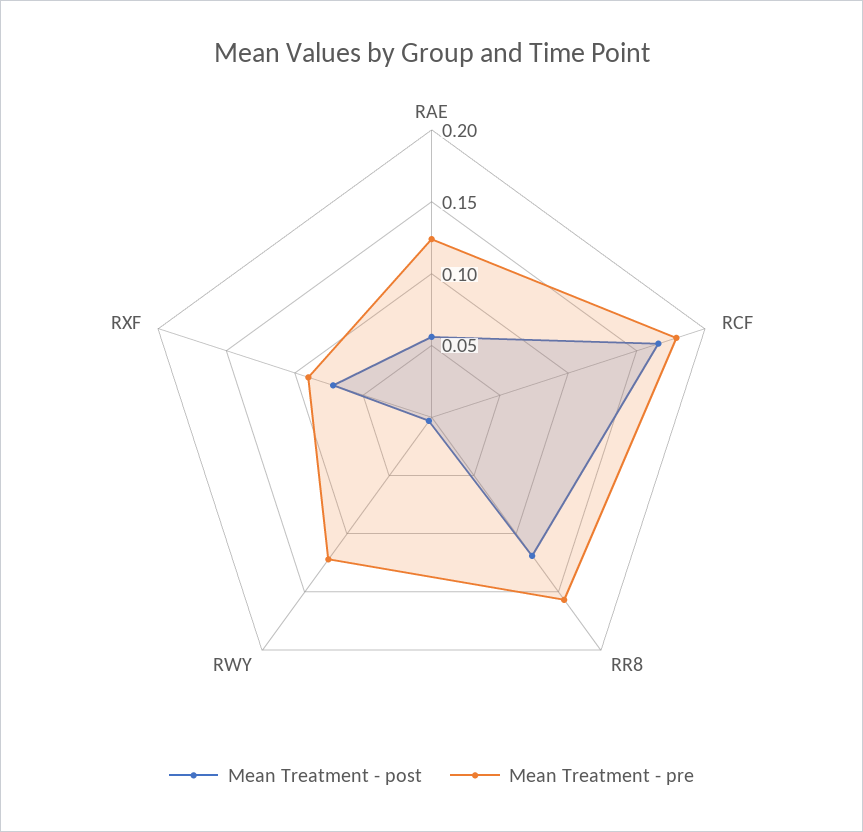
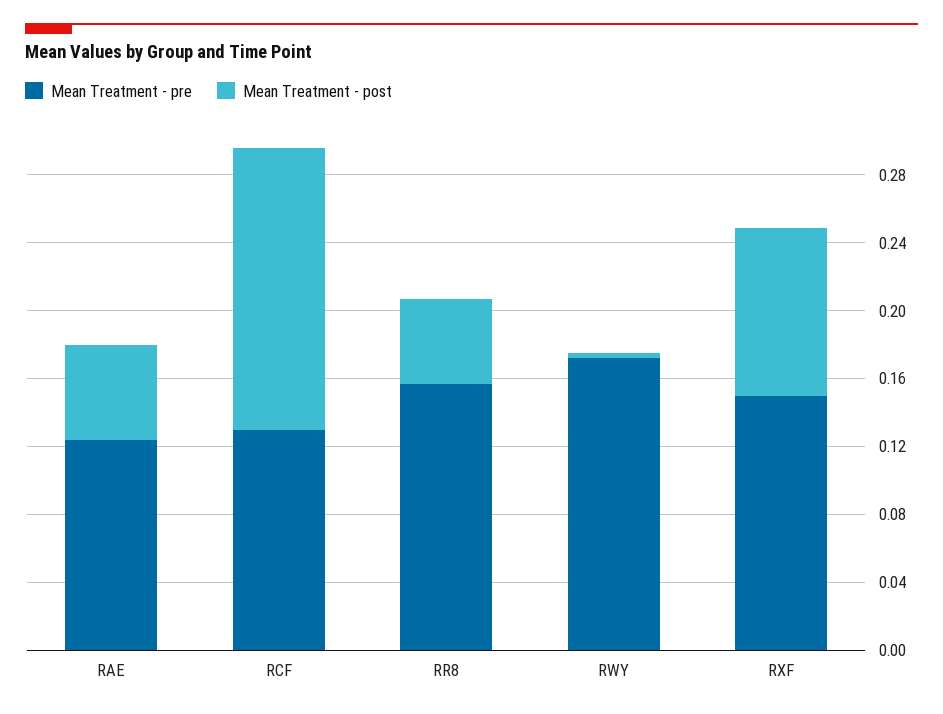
Mean Treatment - pre, RCF: 0.18 -> 0.13
Mean Treatment - post, RR8: 0.12 -> 0.05
Mean Treatment - pre, RWY: 0.12 -> 0.17
Mean Treatment - post, RXF: 0.07 -> 0.1
Mean Treatment - pre, RXF: 0.09 -> 0.15

